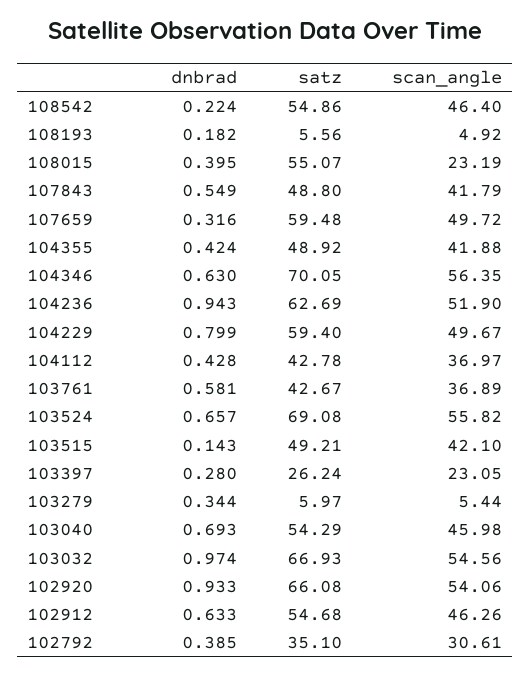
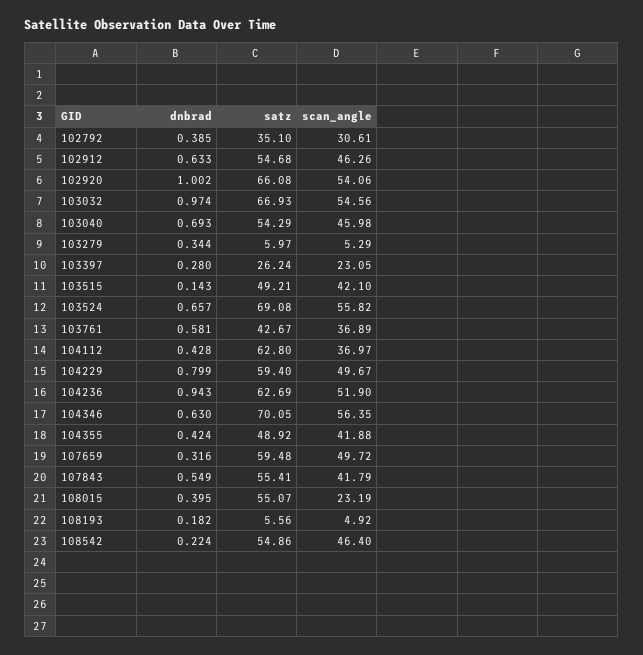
satz, 107843: 48.8 -> 55.41
satz, 104112: 42.78 -> 62.8
scan_angle, 103279: 5.44 -> 5.29
dnbrad, 102920: 0.933 -> 1.002

